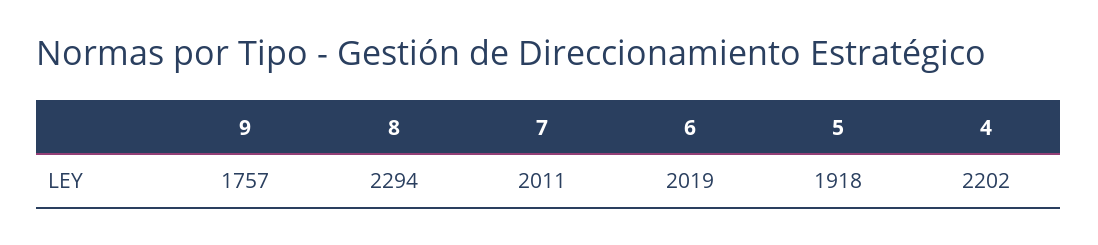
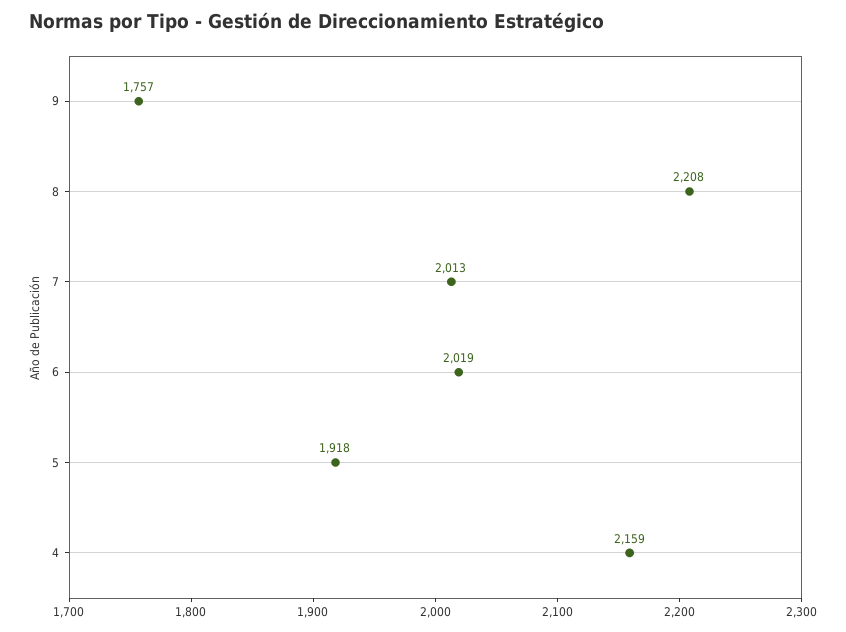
8: 2294 -> 2208
7: 2011 -> 2013
4: 2202 -> 2159

